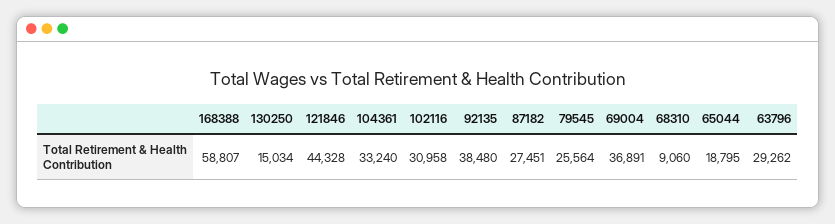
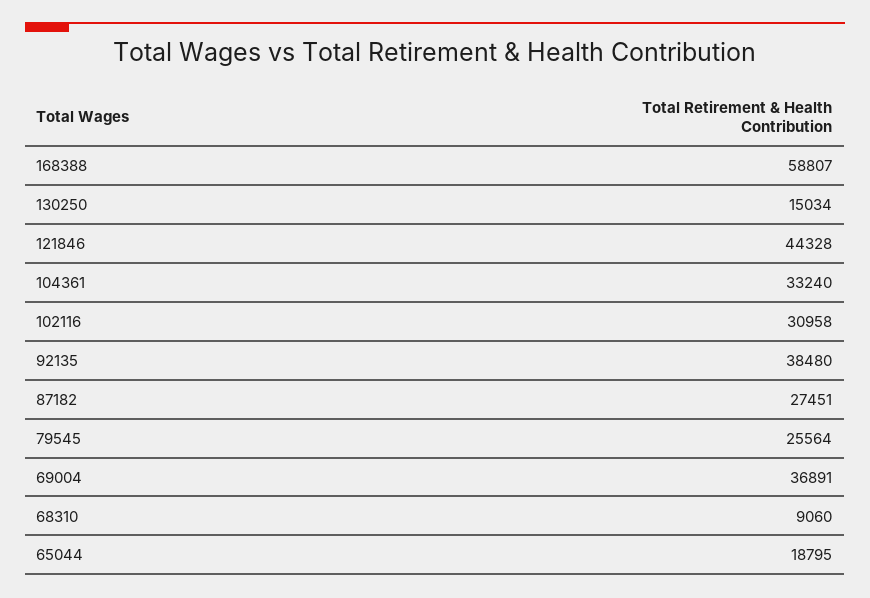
63796: 29262 -> none

